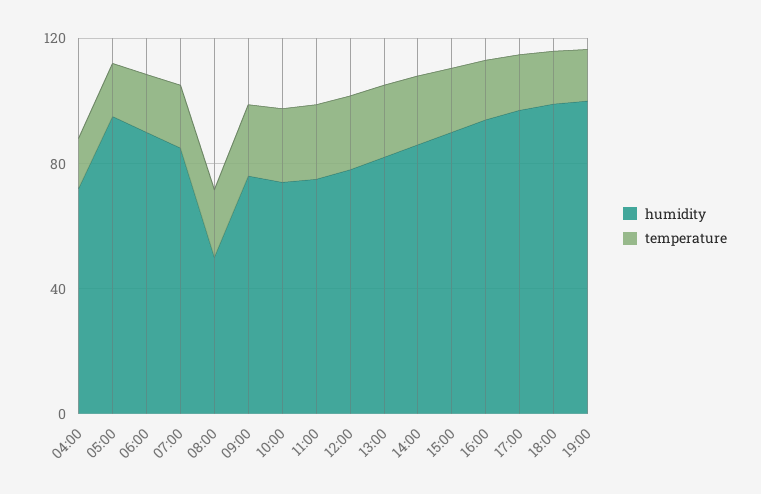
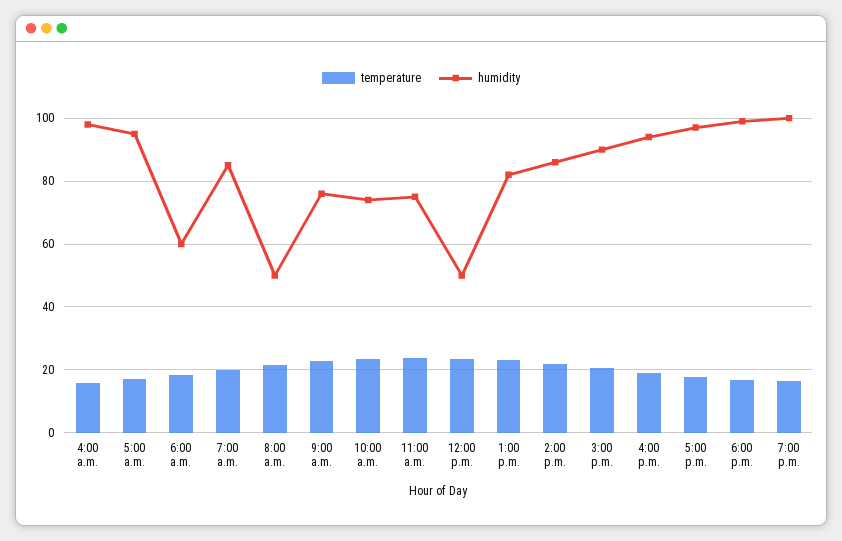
humidity, 04:00: 70 -> 98
humidity, 06:00: 90 -> 60
humidity, 12:00: 80 -> 50

